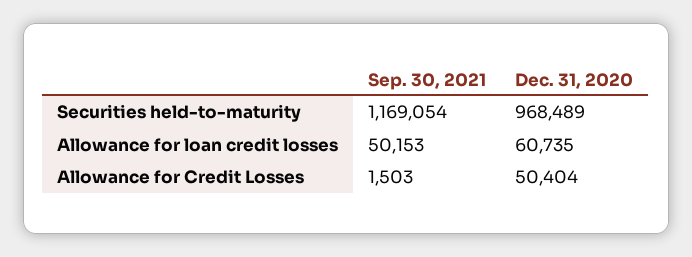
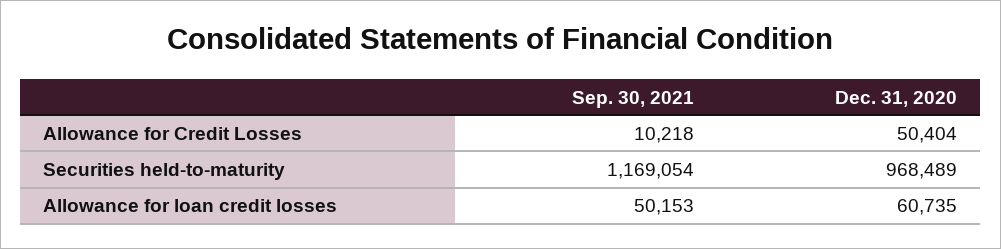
Sep. 30, 2021, Allowance for Credit Losses: 1503 -> 10218

